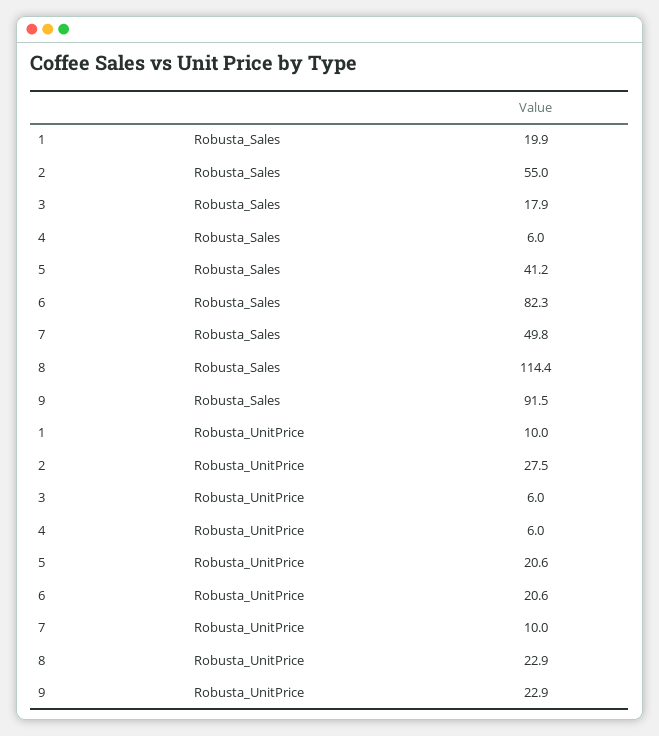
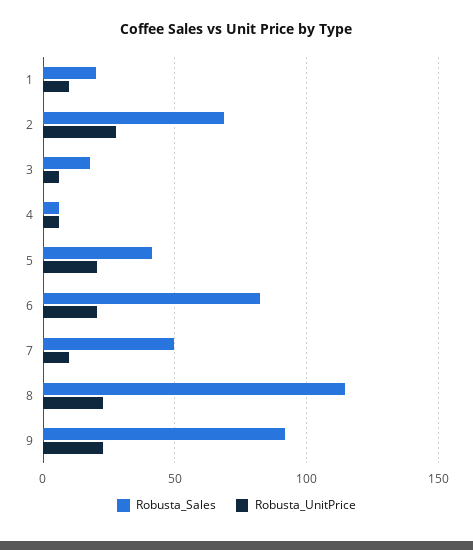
Robusta_Sales, 2: 55 -> 70

